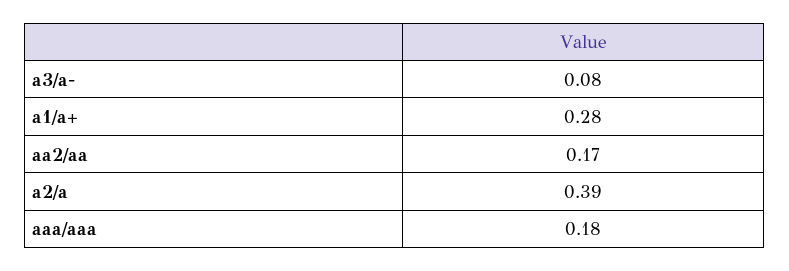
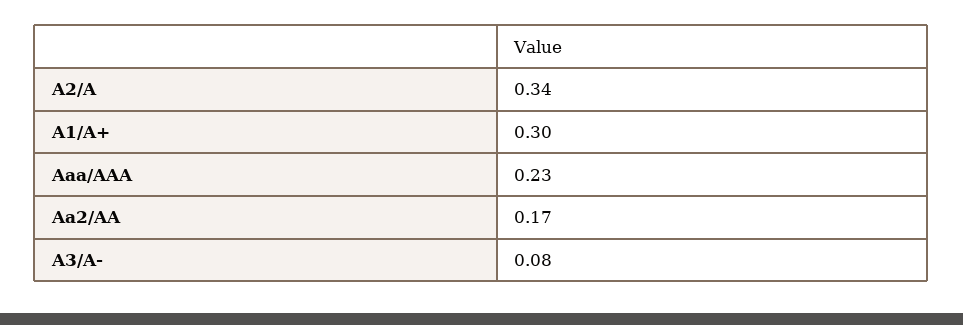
a1/a+: 0.28 -> 0.3
a2/a: 0.39 -> 0.34
aaa/aaa: 0.18 -> 0.23

